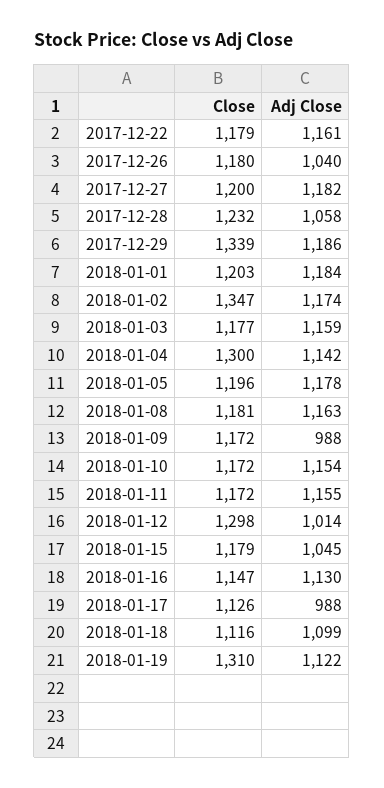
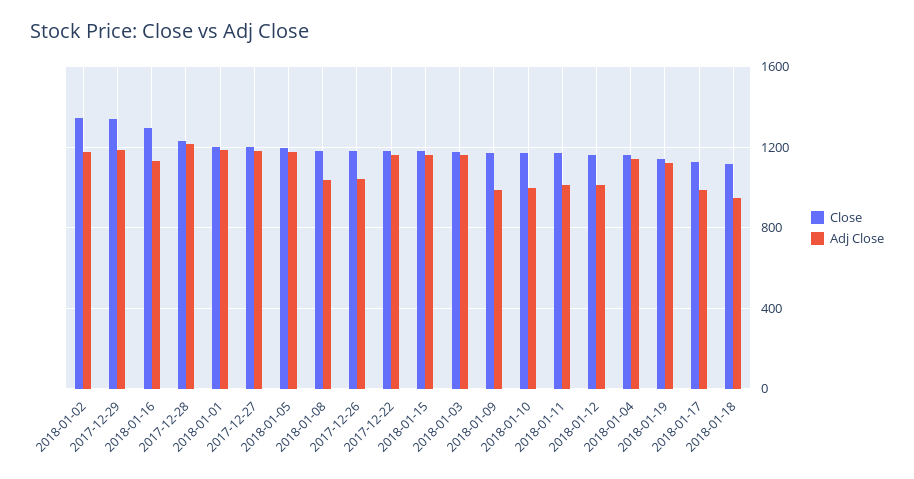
Adj Close, 2017-12-28: 1058 -> 1200
Close, 2018-01-04: 1300 -> 1150
Adj Close, 2018-01-08: 1163 -> 1050
Adj Close, 2018-01-10: 1154 -> 1000
Adj Close, 2018-01-11: 1155 -> 1000
Close, 2018-01-12: 1298 -> 1150
Adj Close, 2018-01-15: 1045 -> 1150
Close, 2018-01-16: 1147 -> 1300
Adj Close, 2018-01-18: 1099 -> 950
Close, 2018-01-19: 1310 -> 1150

